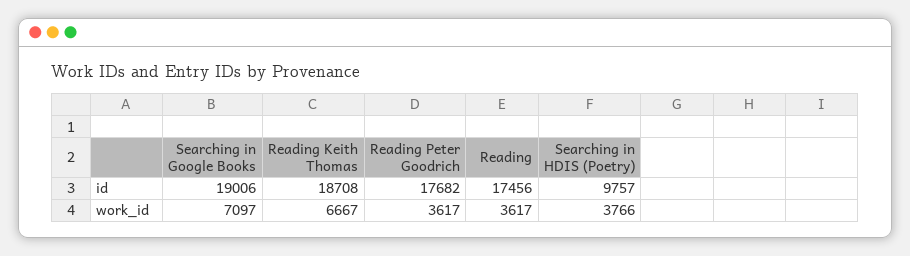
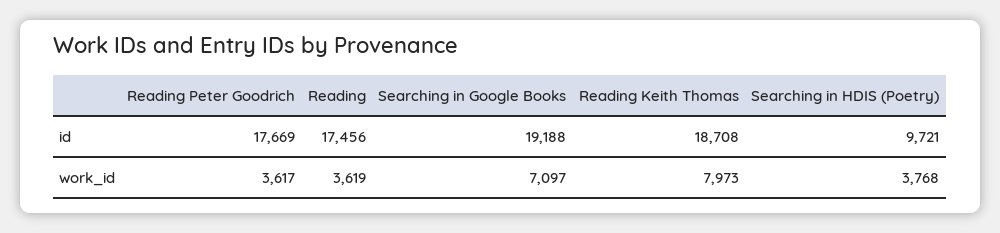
Searching in Google Books, id: 19006 -> 19188
Reading Peter Goodrich, id: 17682 -> 17669
Searching in HDIS (Poetry), id: 9757 -> 9721
Reading Keith Thomas, work_id: 6667 -> 7973
Reading, work_id: 3617 -> 3619
Searching in HDIS (Poetry), work_id: 3766 -> 3768

